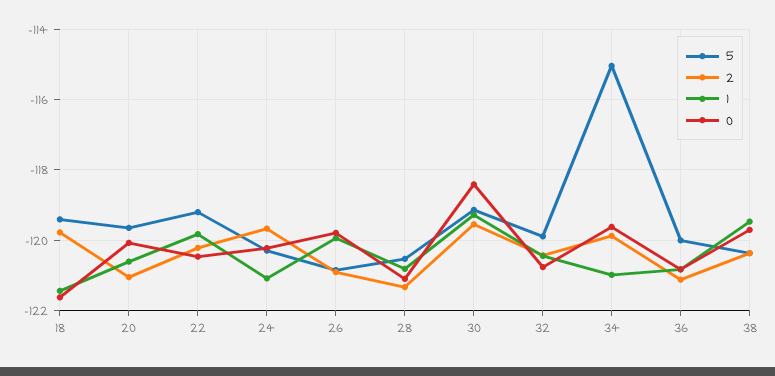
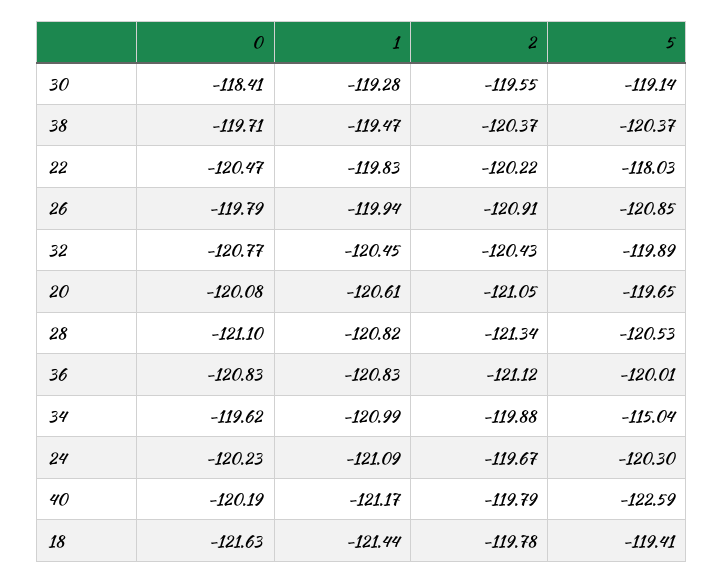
5, 22: -119.2 -> -118.03
0, 40: none -> -120.19
1, 40: none -> -121.17
2, 40: none -> -119.79
5, 40: none -> -122.59

